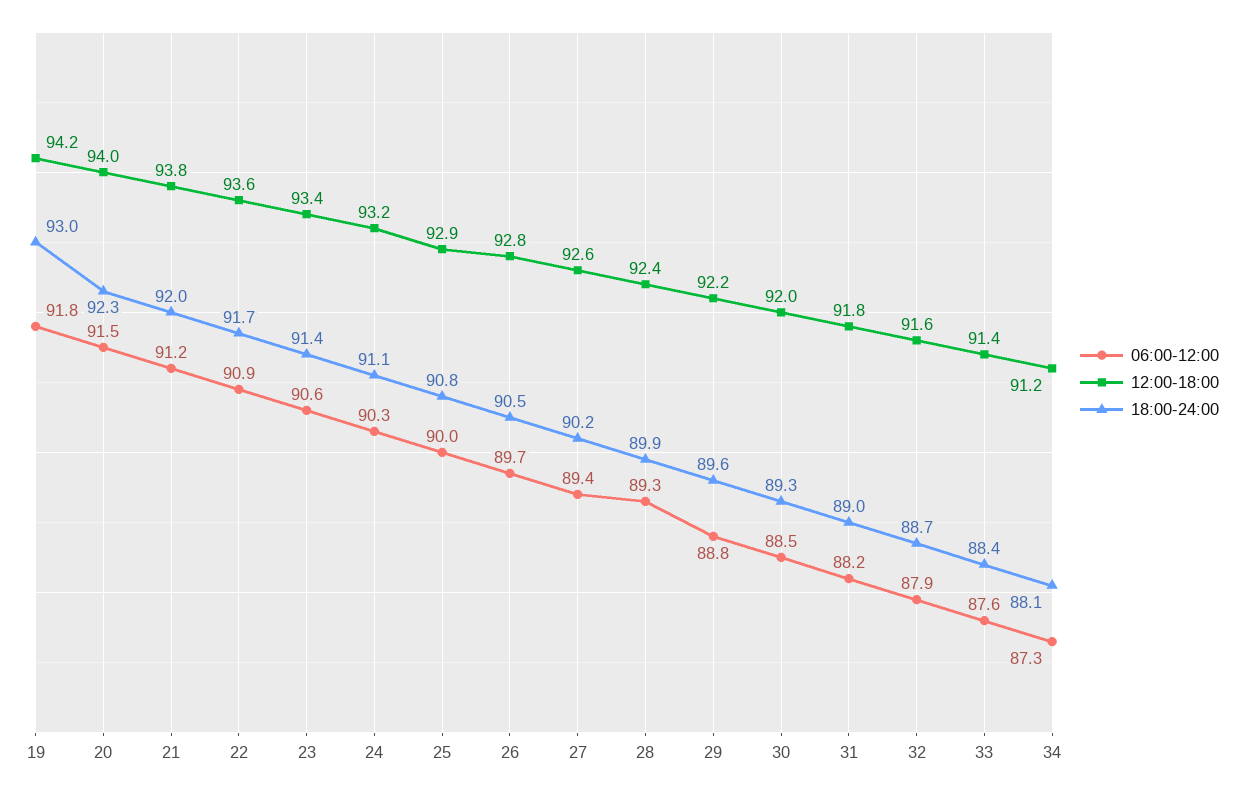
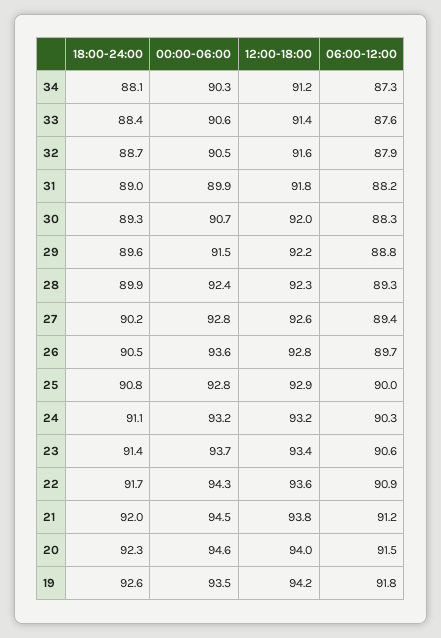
18:00-24:00, 19: 93 -> 92.6
12:00-18:00, 28: 92.4 -> 92.3
06:00-12:00, 30: 88.5 -> 88.3
00:00-06:00, 34: none -> 90.3
00:00-06:00, 33: none -> 90.6
00:00-06:00, 32: none -> 90.5
00:00-06:00, 31: none -> 89.9
00:00-06:00, 30: none -> 90.7
00:00-06:00, 29: none -> 91.5
00:00-06:00, 28: none -> 92.4
00:00-06:00, 27: none -> 92.8
00:00-06:00, 26: none -> 93.6
00:00-06:00, 25: none -> 92.8
00:00-06:00, 24: none -> 93.2
00:00-06:00, 23: none -> 93.7
00:00-06:00, 22: none -> 94.3
00:00-06:00, 21: none -> 94.5
00:00-06:00, 20: none -> 94.6
00:00-06:00, 19: none -> 93.5

